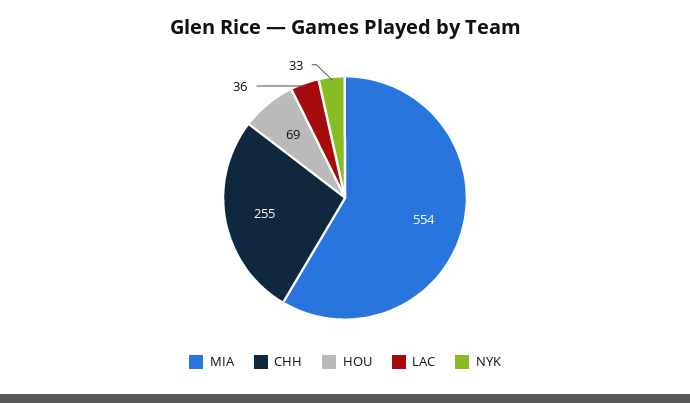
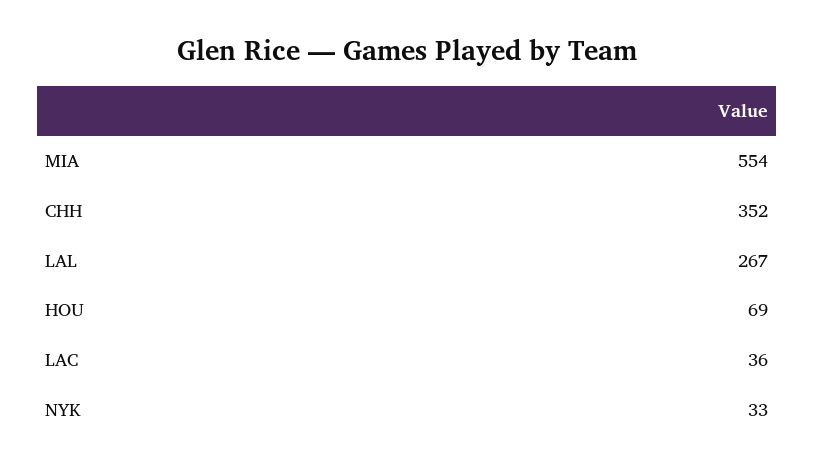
CHH: 255 -> 352
LAL: none -> 267

